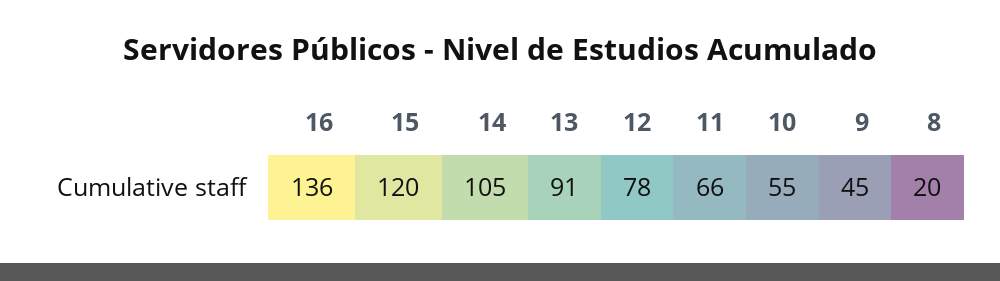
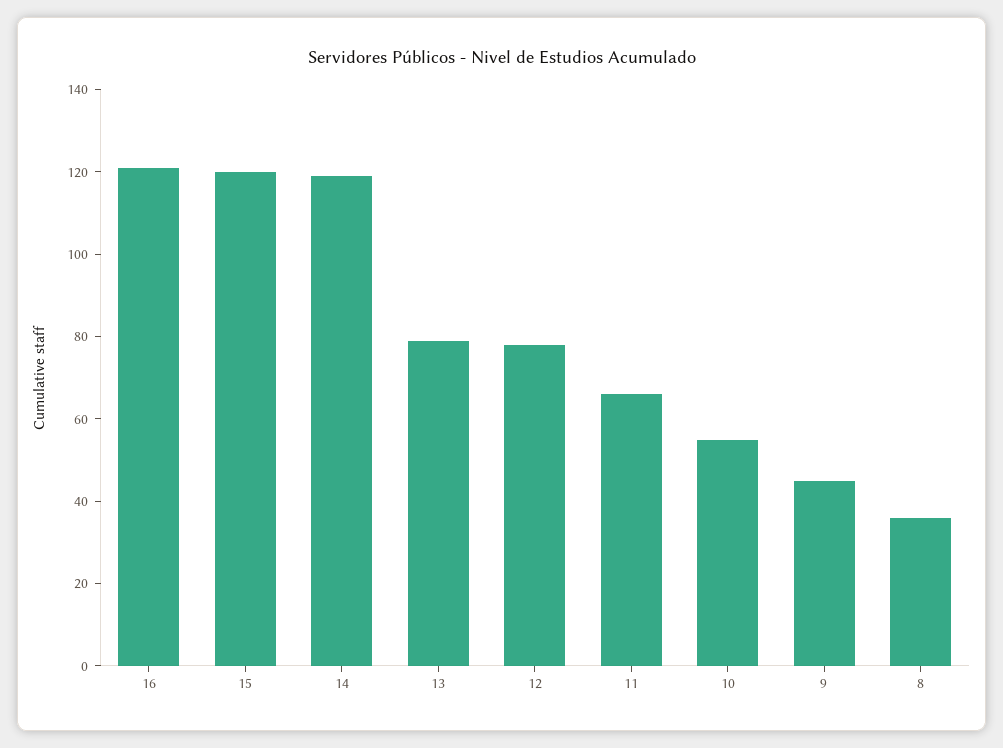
16: 136 -> 120
14: 105 -> 120
13: 91 -> 80
8: 20 -> 35

